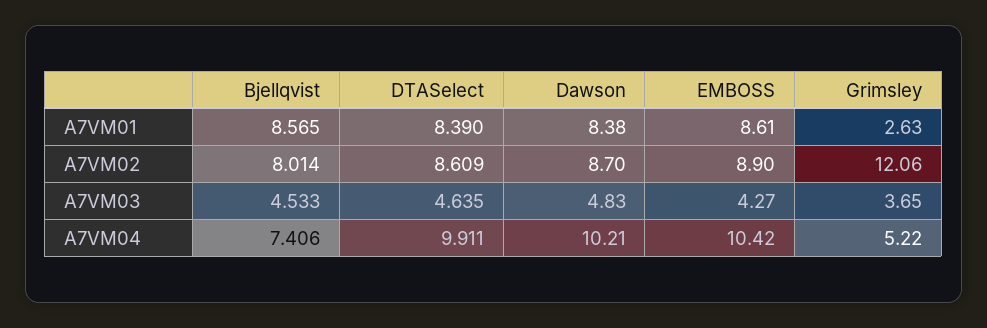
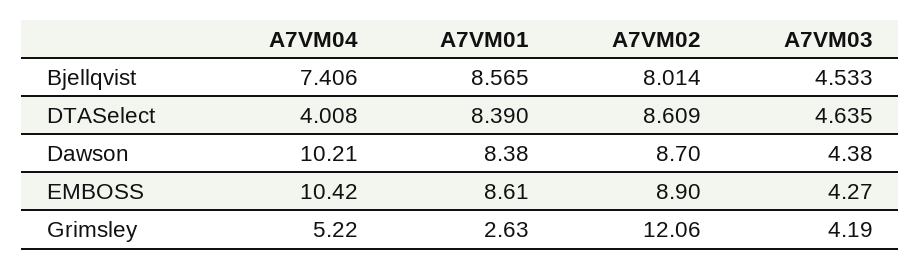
Dawson, A7VM03: 4.83 -> 4.38
Grimsley, A7VM03: 3.65 -> 4.19
DTASelect, A7VM04: 9.911 -> 4.008

